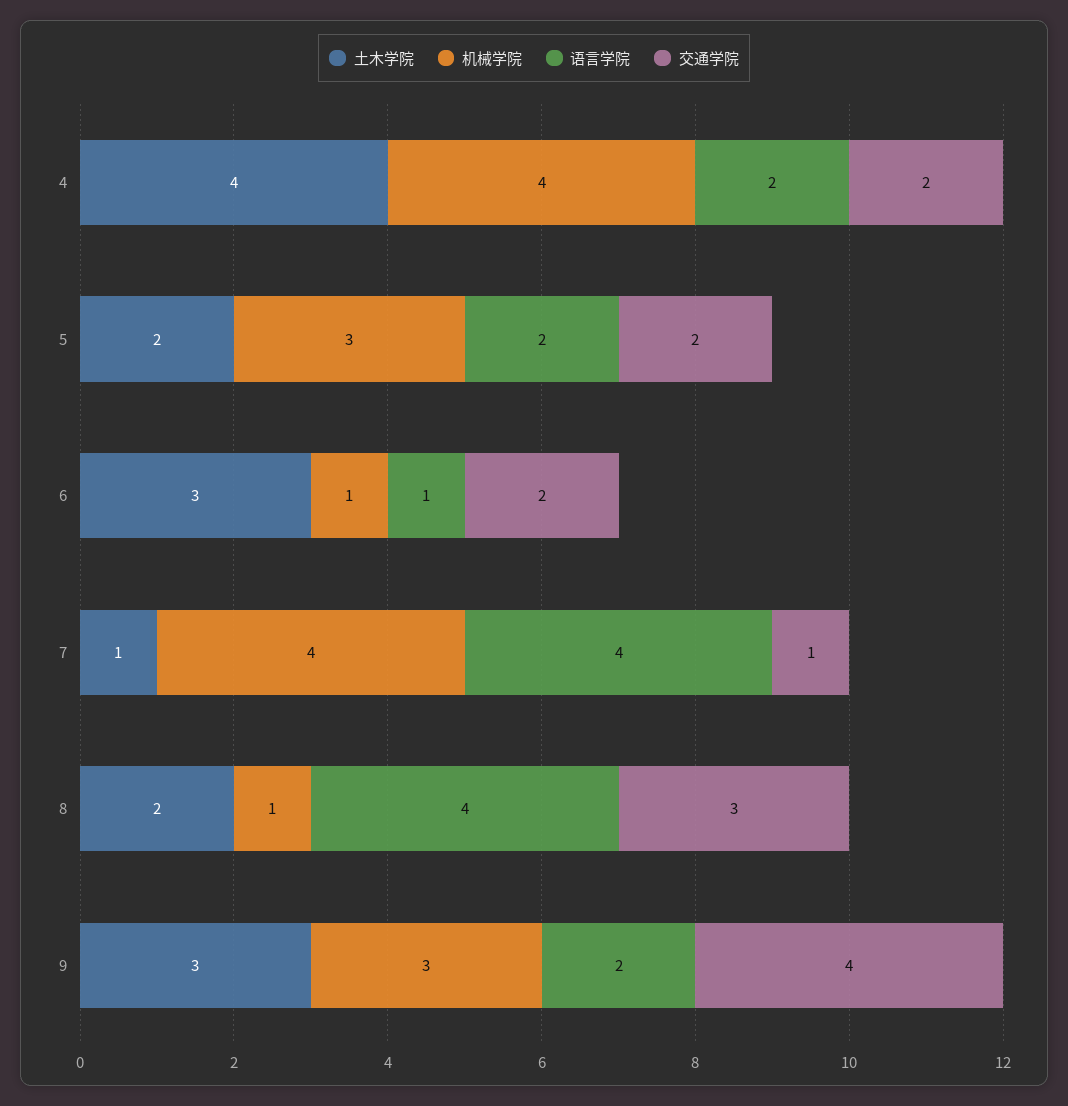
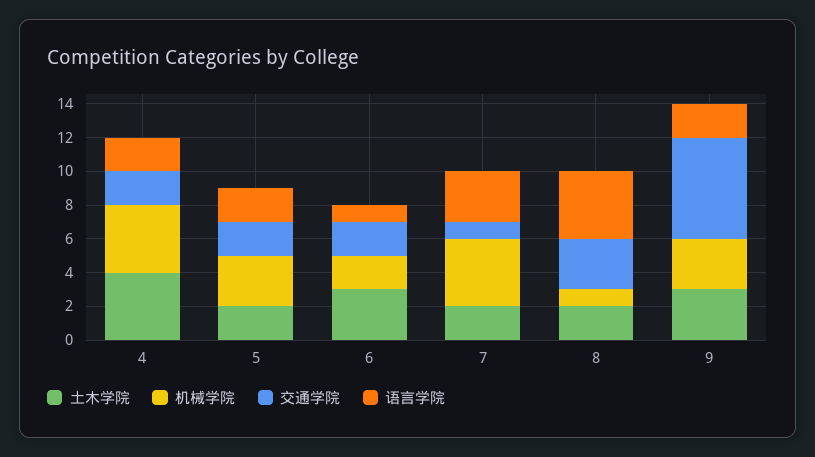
机械学院, 6: 1 -> 2
土木学院, 7: 1 -> 2
语言学院, 7: 4 -> 3
交通学院, 9: 4 -> 6

